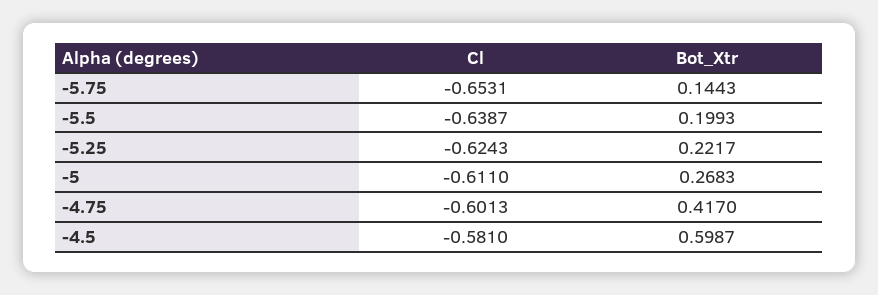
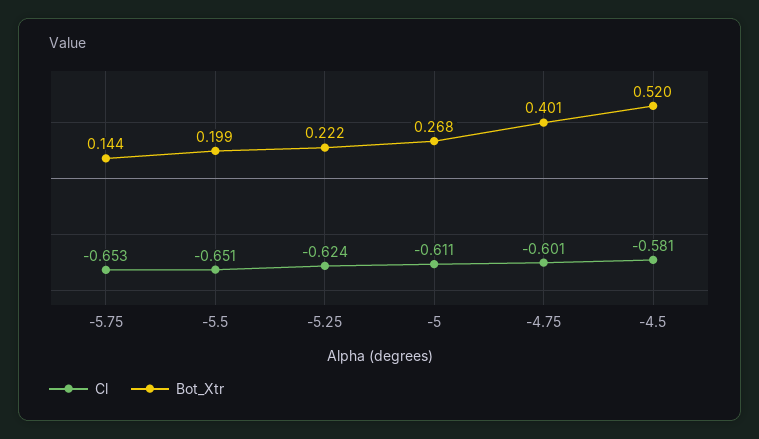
Cl, -5.5: -0.6387 -> -0.651
Bot_Xtr, -4.75: 0.417 -> 0.401
Bot_Xtr, -4.5: 0.5987 -> 0.52

